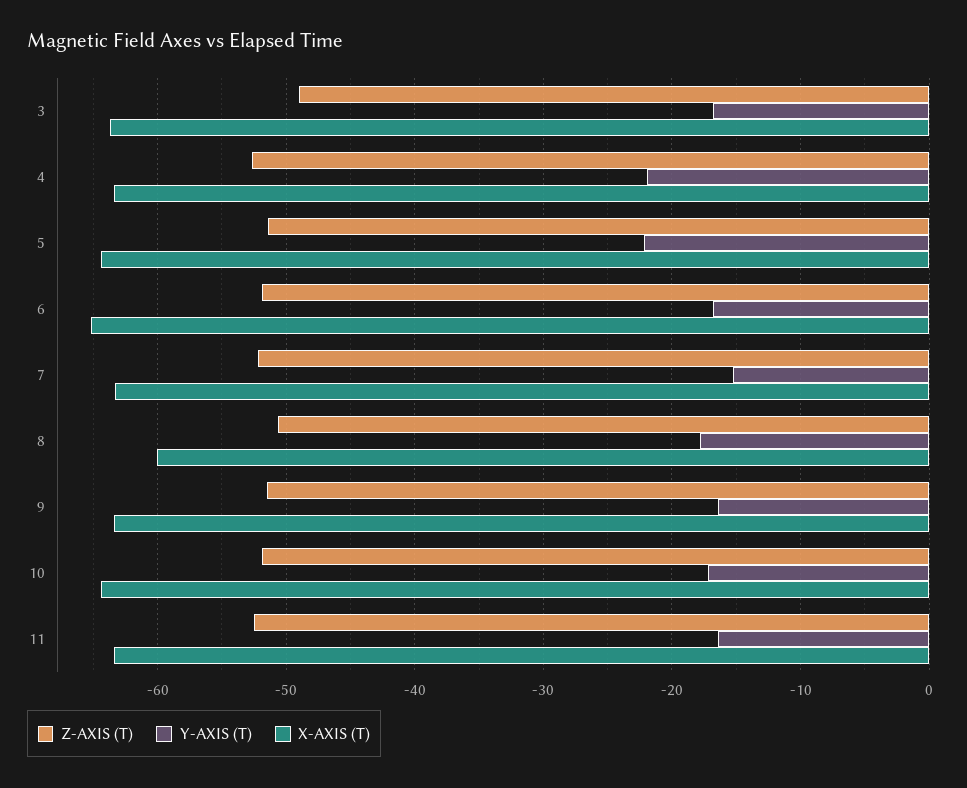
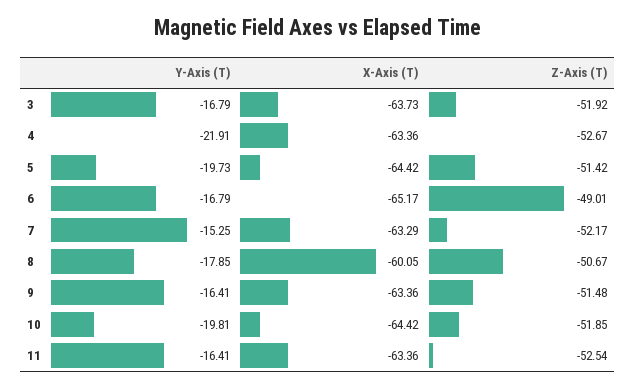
Z-AXIS (T), 3: -49 -> -51.92
Y-AXIS (T), 5: -22 -> -19.73
Z-AXIS (T), 6: -52 -> -49.01
Y-AXIS (T), 10: -17 -> -19.81

